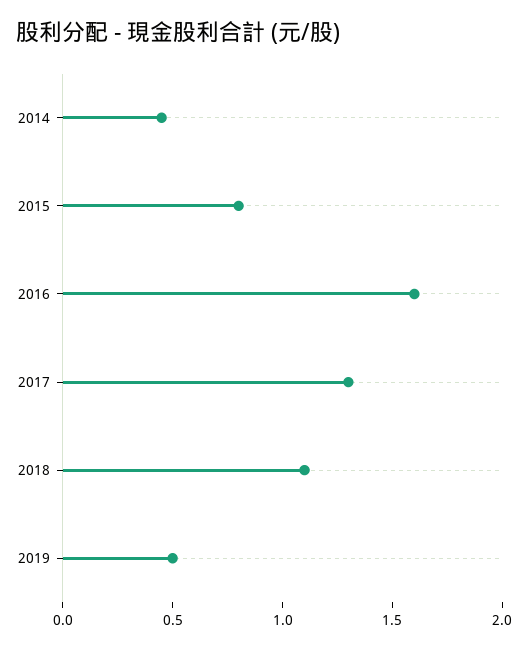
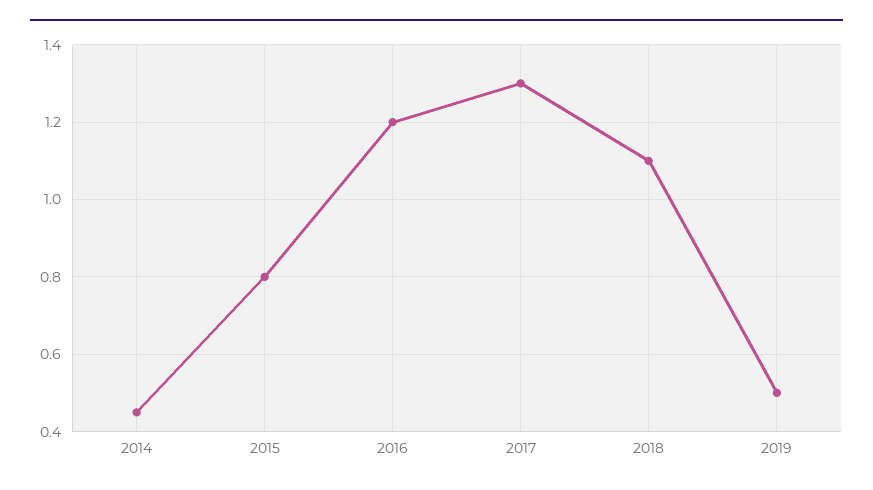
2016: 1.6 -> 1.2

